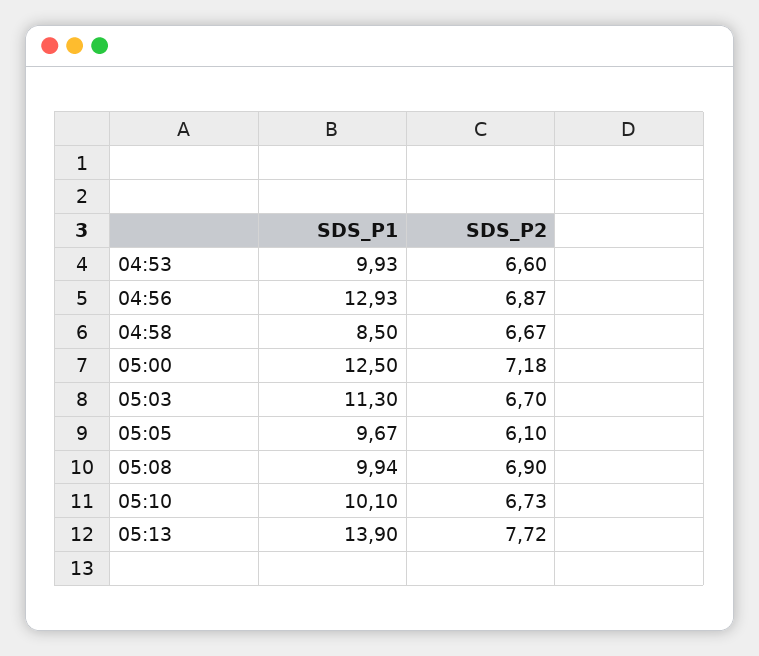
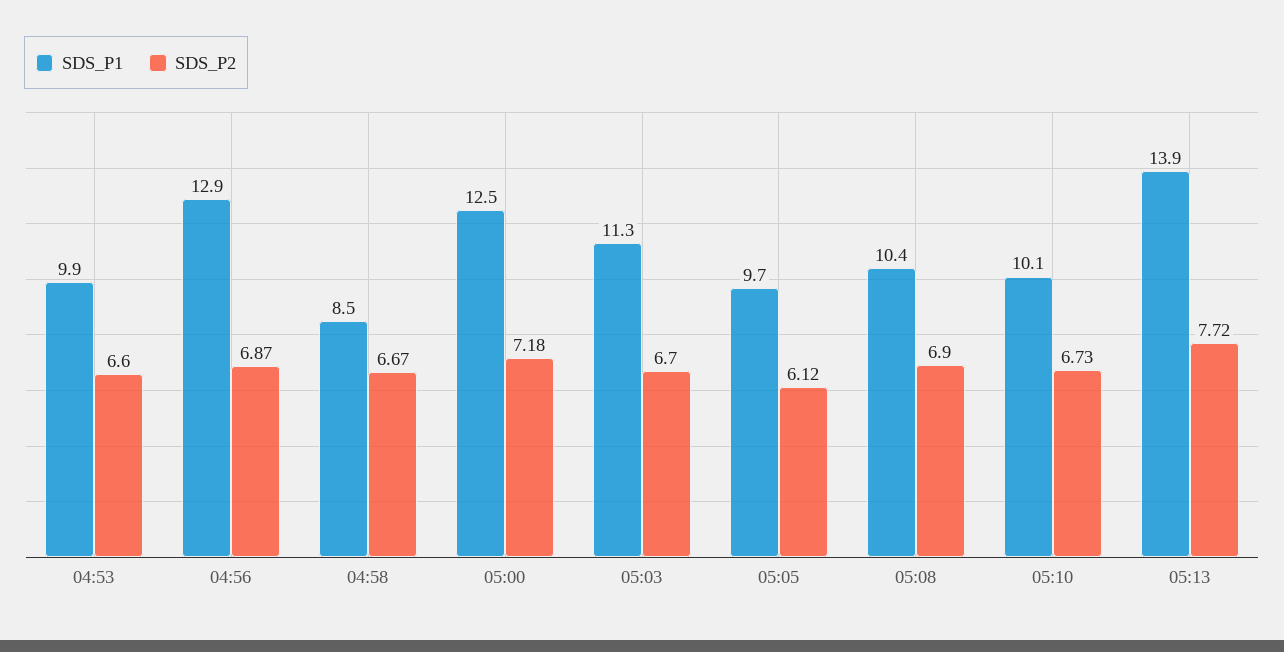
SDS_P2, 05:05: 6.1 -> 6.12
SDS_P1, 05:08: 9.94 -> 10.4

